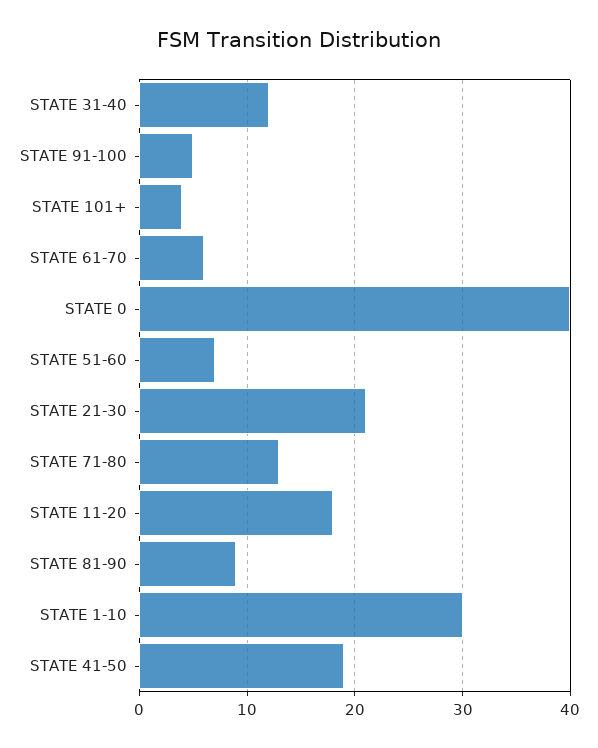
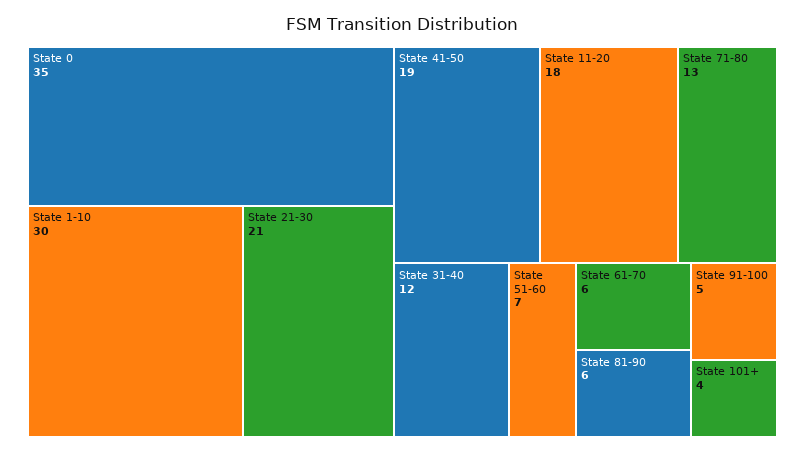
STATE 0: 40 -> 35
STATE 81-90: 9 -> 6

